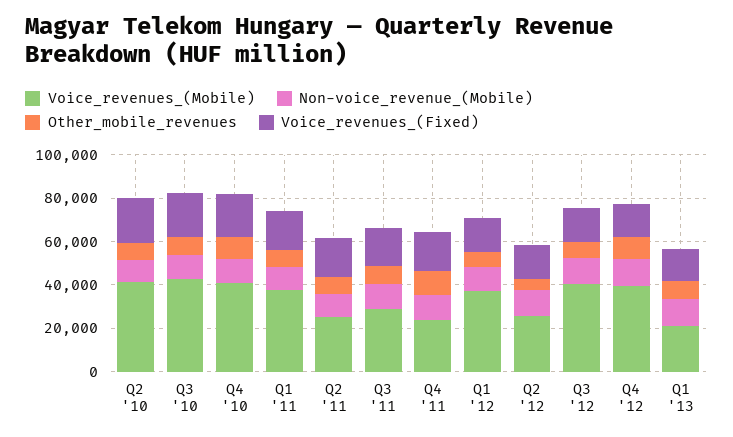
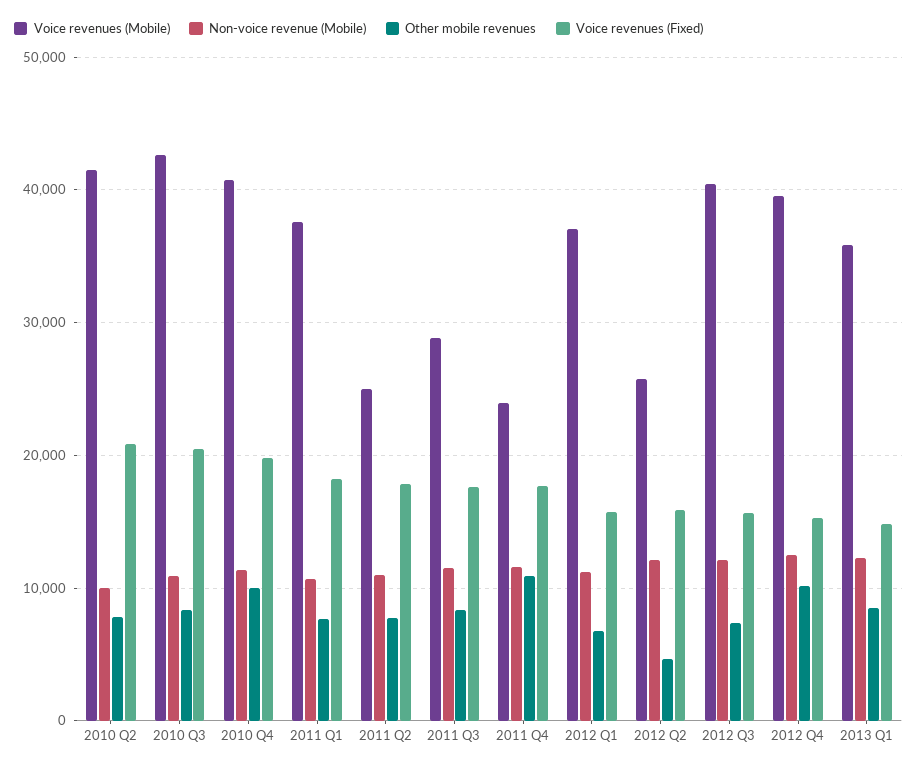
Voice_revenues_(Mobile), Q1 '13: 20000 -> 36000

